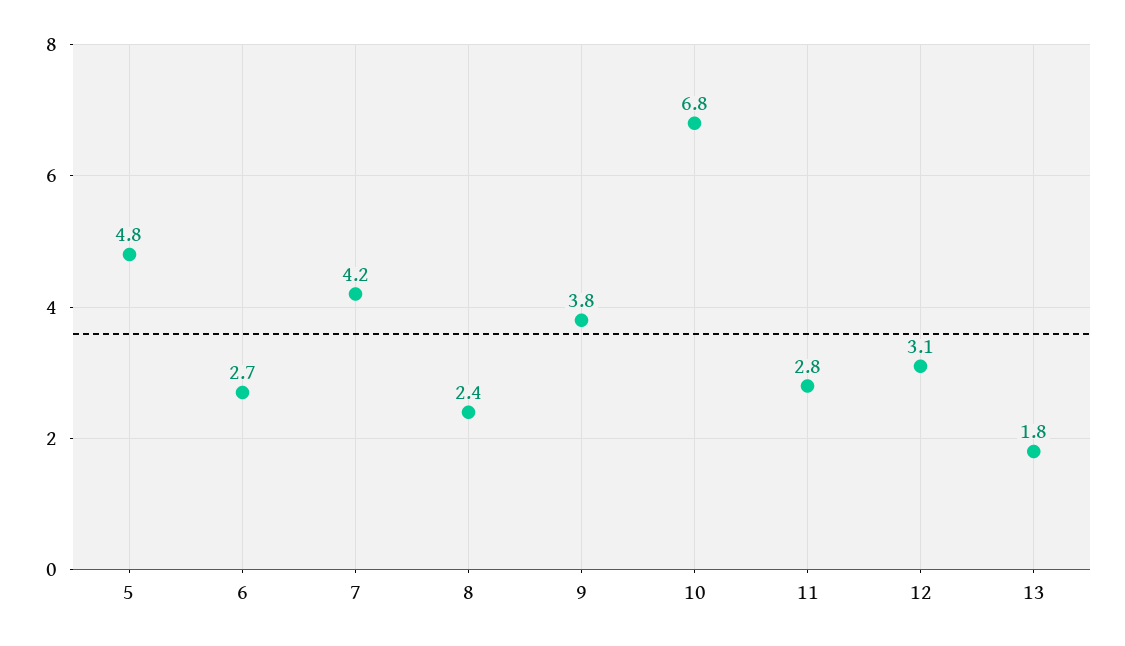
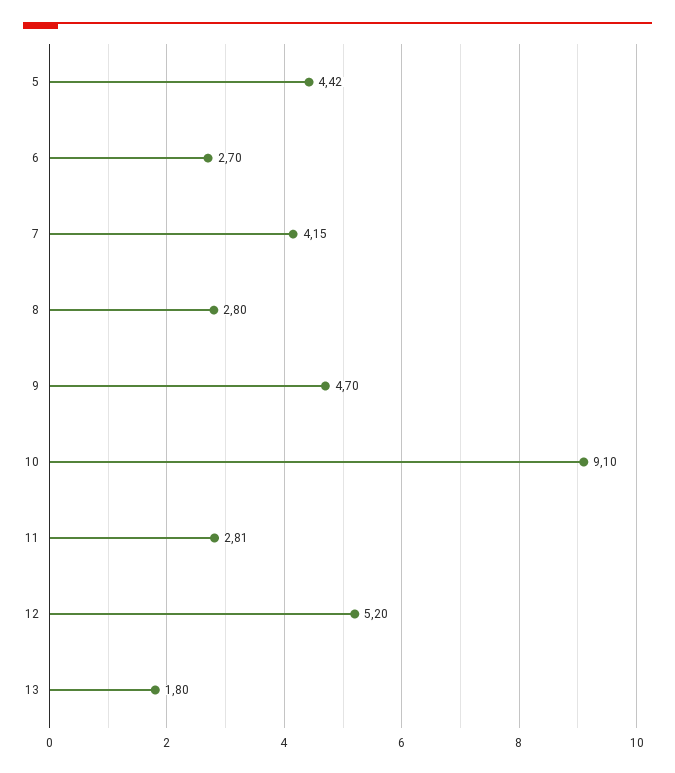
5: 4.8 -> 4.42
8: 2.4 -> 2.8
9: 3.8 -> 4.7
10: 6.8 -> 9.1
12: 3.1 -> 5.2

